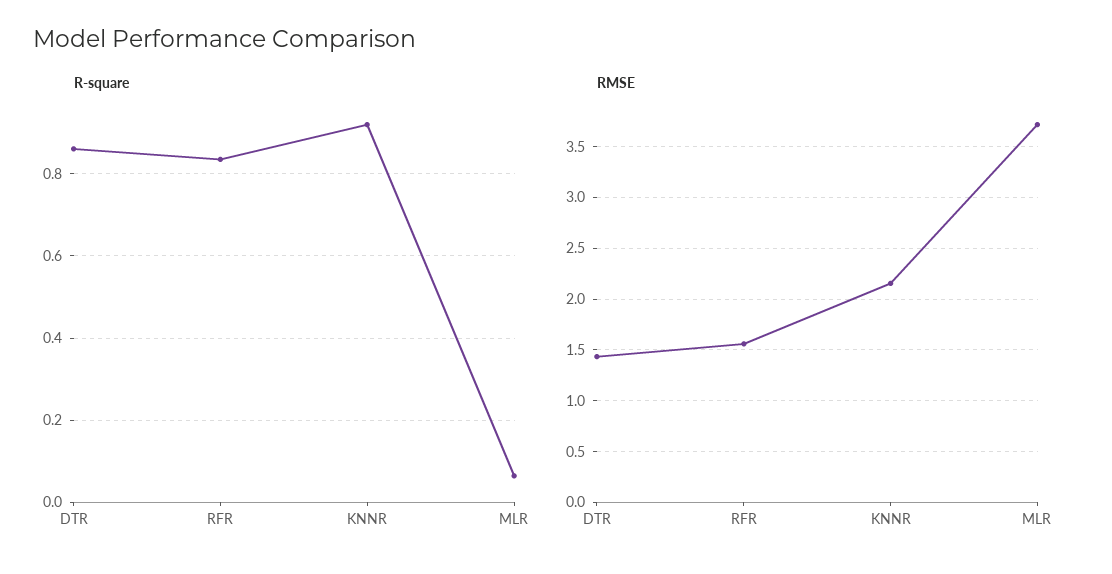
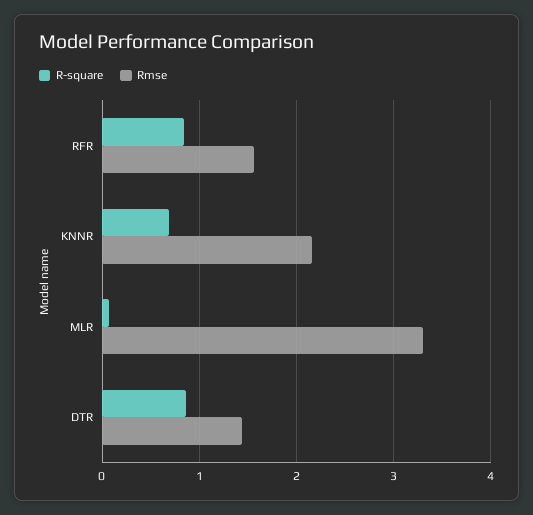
R-square, KNNR: 0.92 -> 0.7
RMSE, MLR: 3.7 -> 3.3

